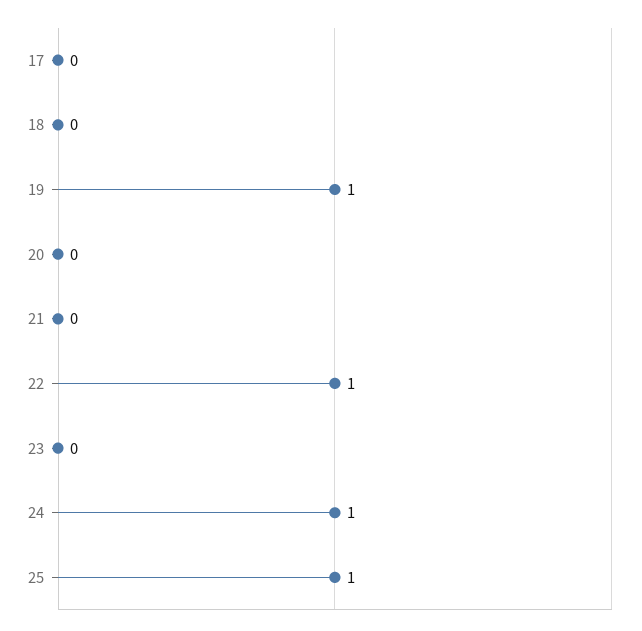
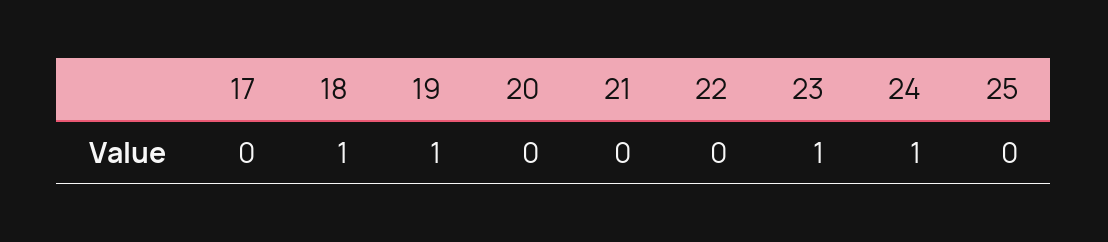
18: 0 -> 1
22: 1 -> 0
23: 0 -> 1
25: 1 -> 0

